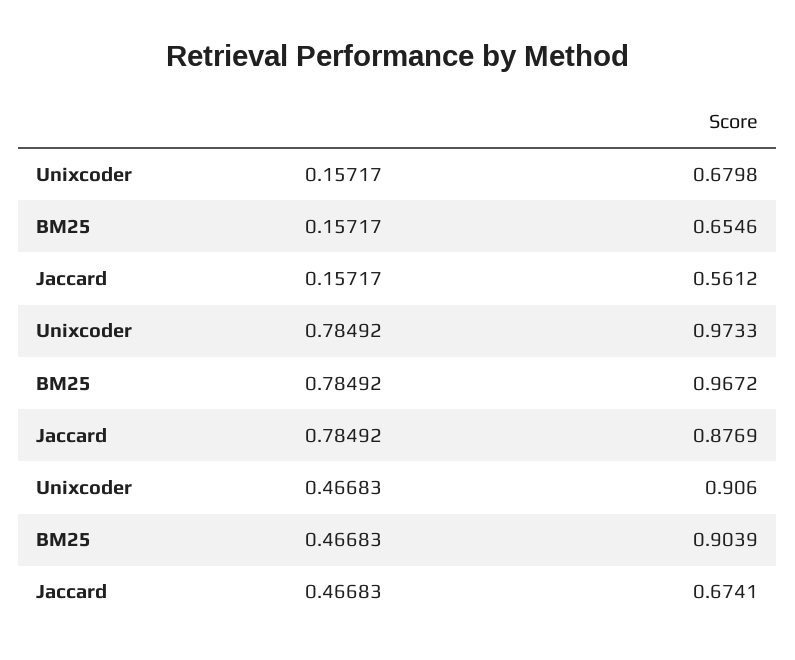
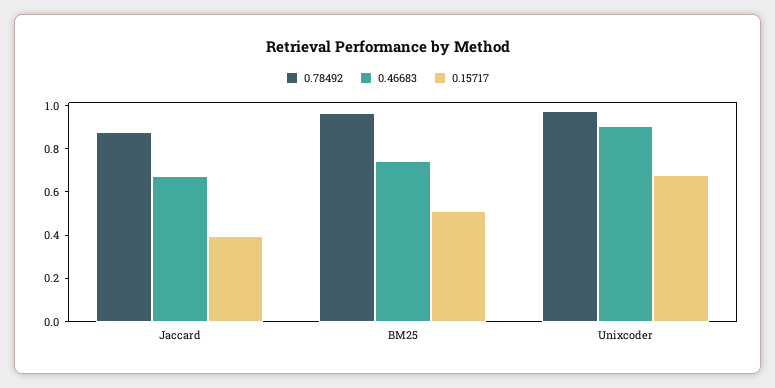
0.15717, BM25: 0.6546 -> 0.5
0.15717, Jaccard: 0.5612 -> 0.4
0.46683, BM25: 0.9039 -> 0.75

